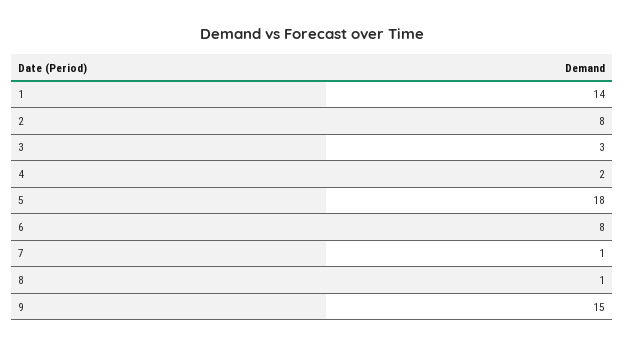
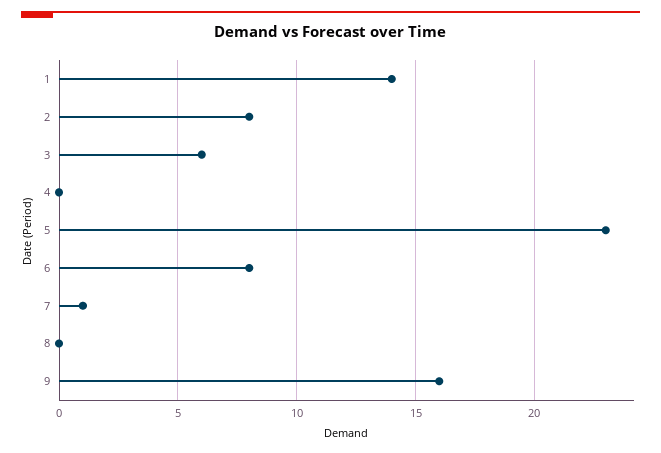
3: 3 -> 6
4: 2 -> 0
5: 18 -> 23
8: 1 -> 0
9: 15 -> 16

